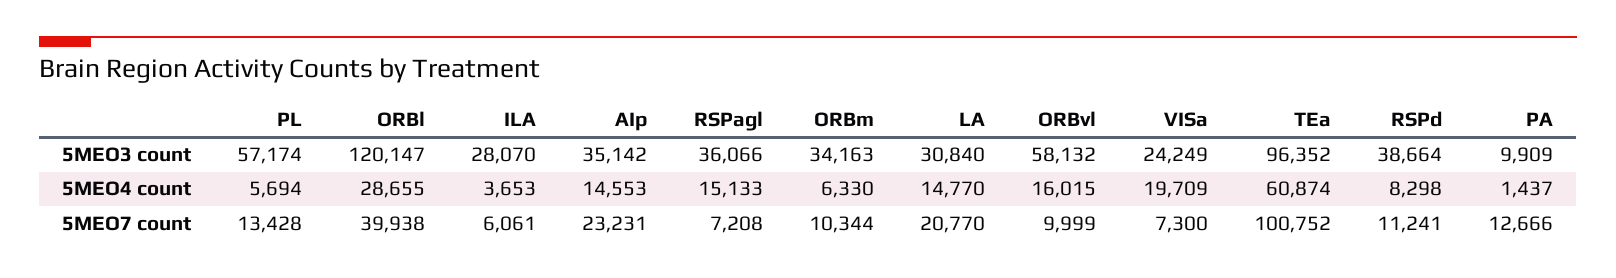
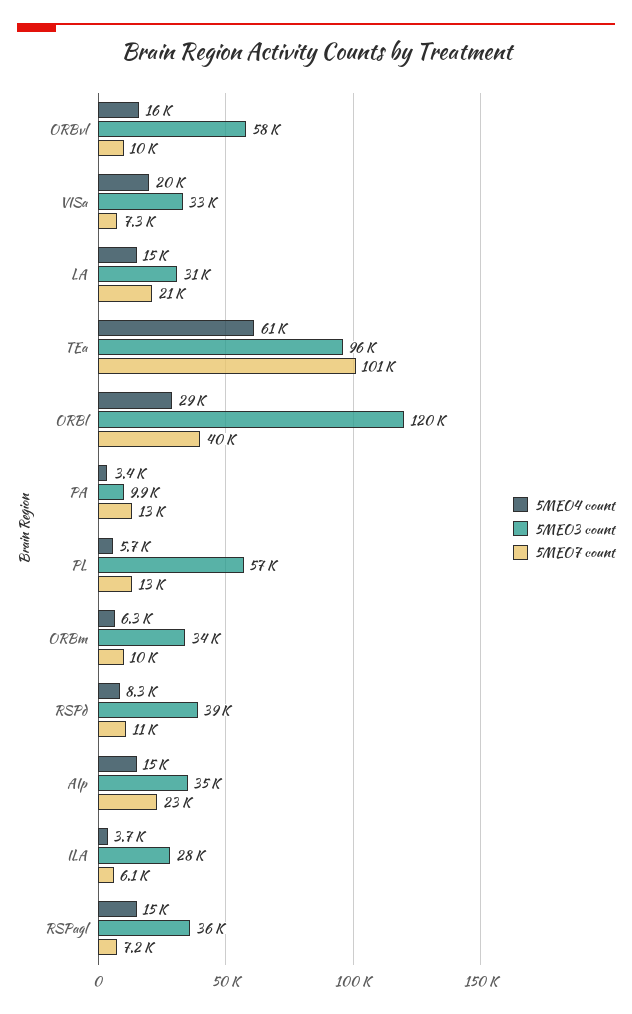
5MEO3 count, VISa: 24249 -> 33000
5MEO4 count, PA: 1437 -> 3400

